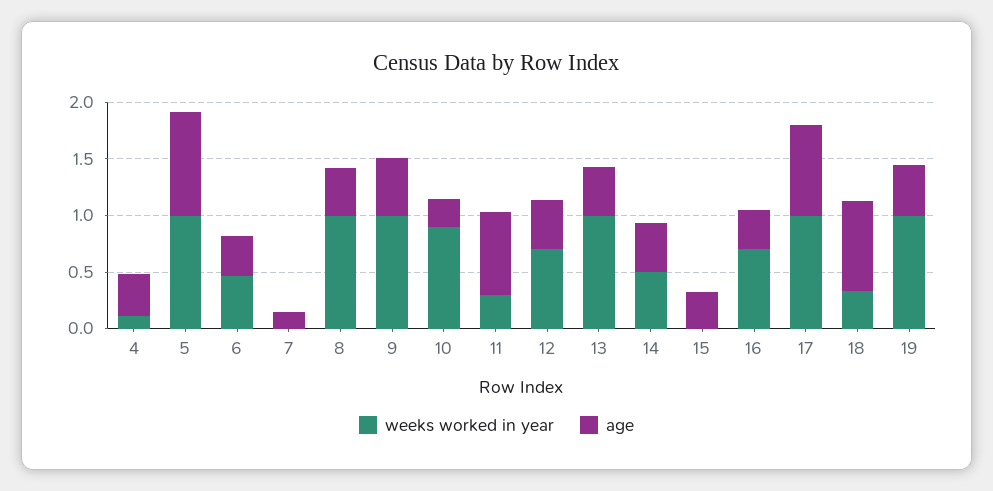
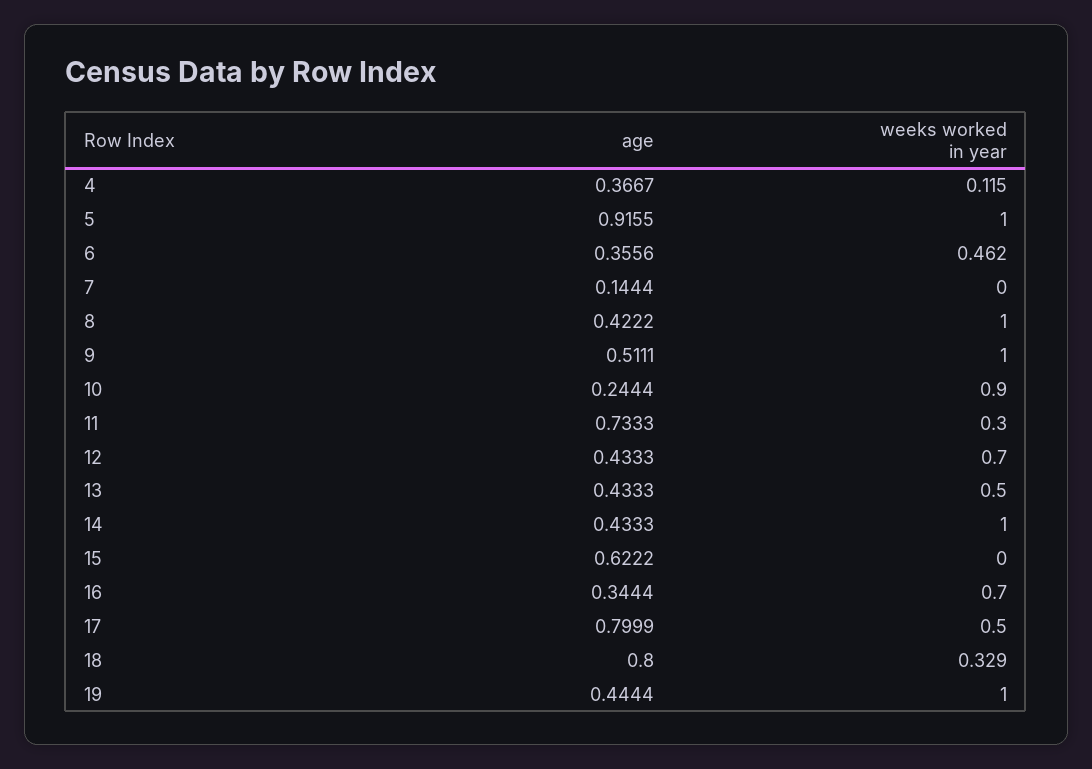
weeks worked in year, 13: 1 -> 0.5
weeks worked in year, 14: 0.5 -> 1
age, 15: 0.3 -> 0.6222
weeks worked in year, 17: 1 -> 0.5

